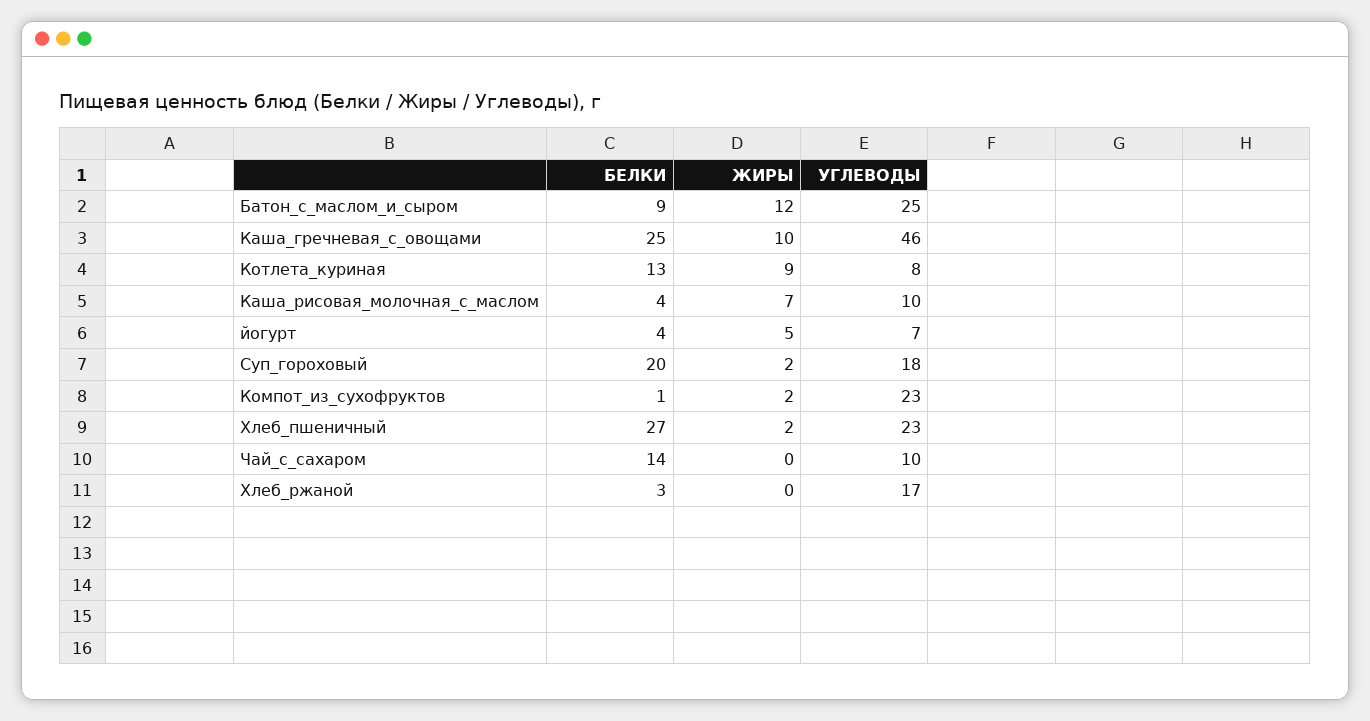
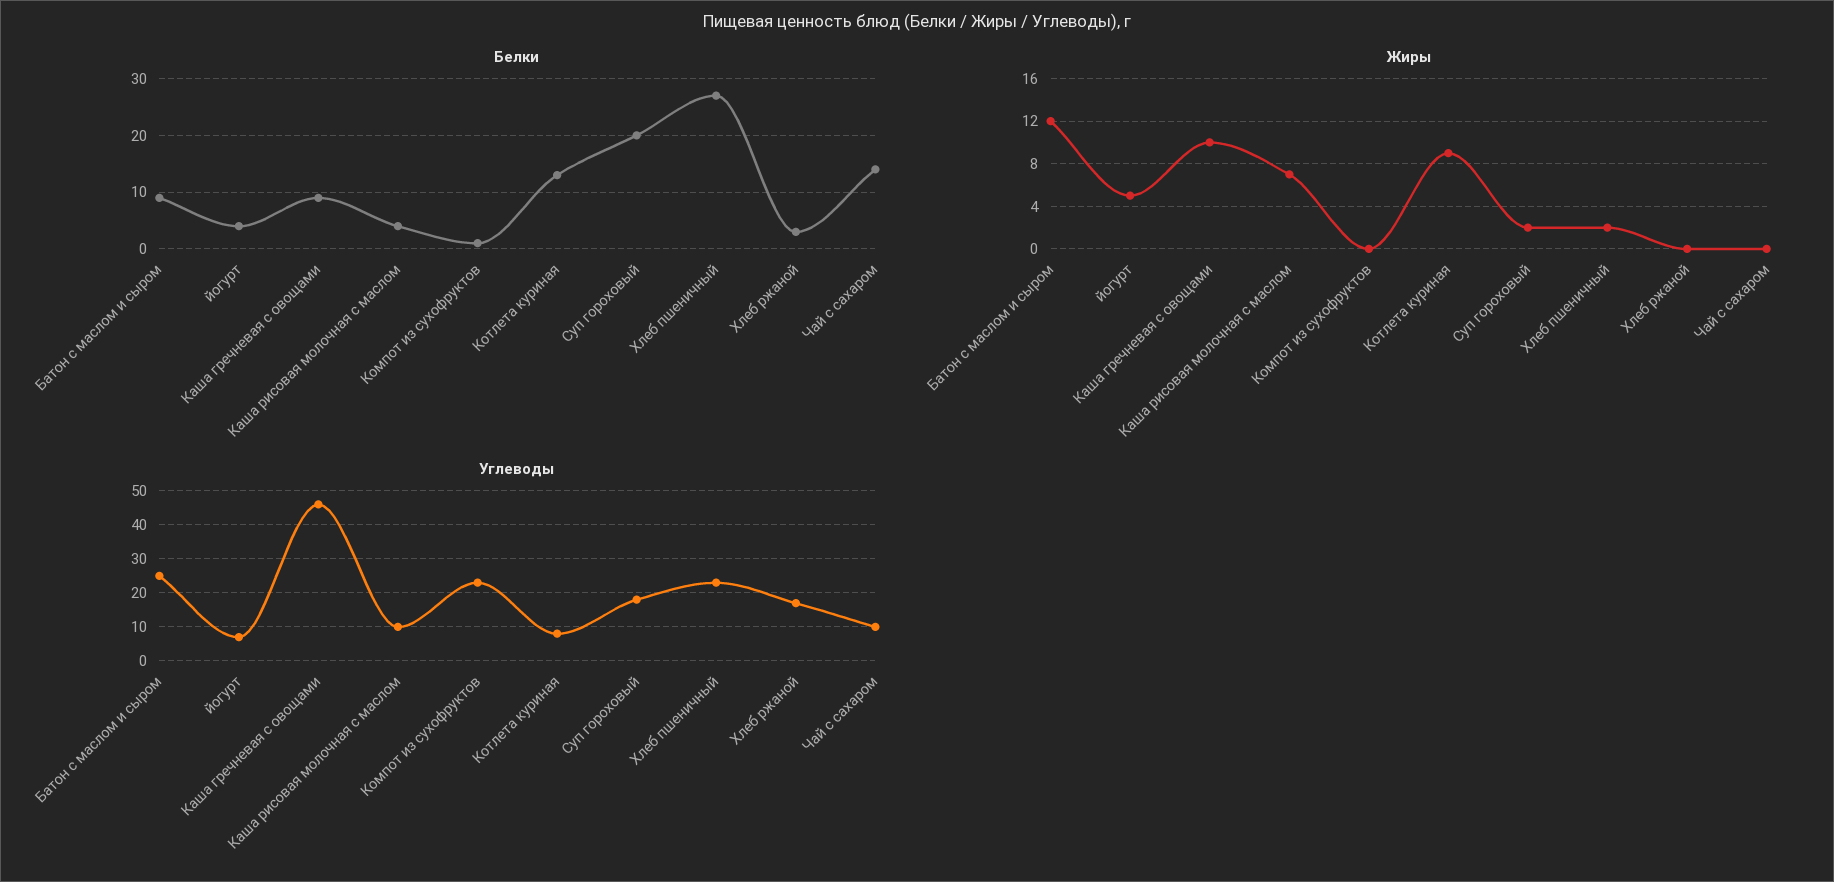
БЕЛКИ, Каша_гречневая_с_овощами: 25 -> 10
ЖИРЫ, Компот_из_сухофруктов: 2 -> 0

